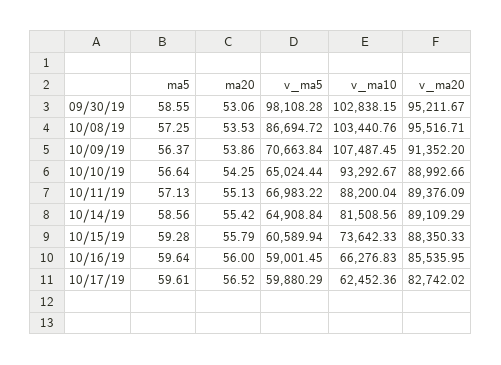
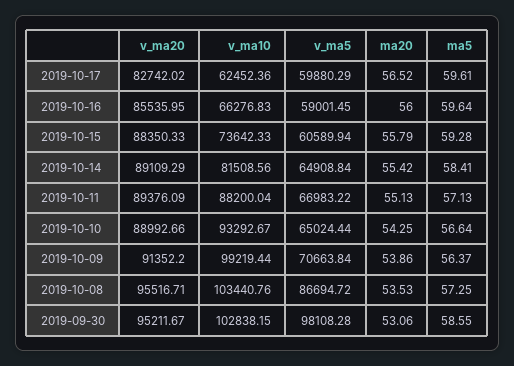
v_ma10, 10/09/19: 107487.45 -> 99219.44
ma5, 10/14/19: 58.56 -> 58.41

